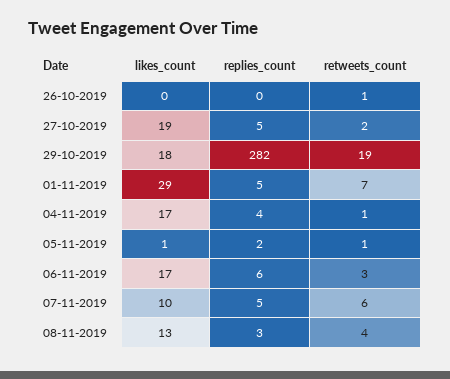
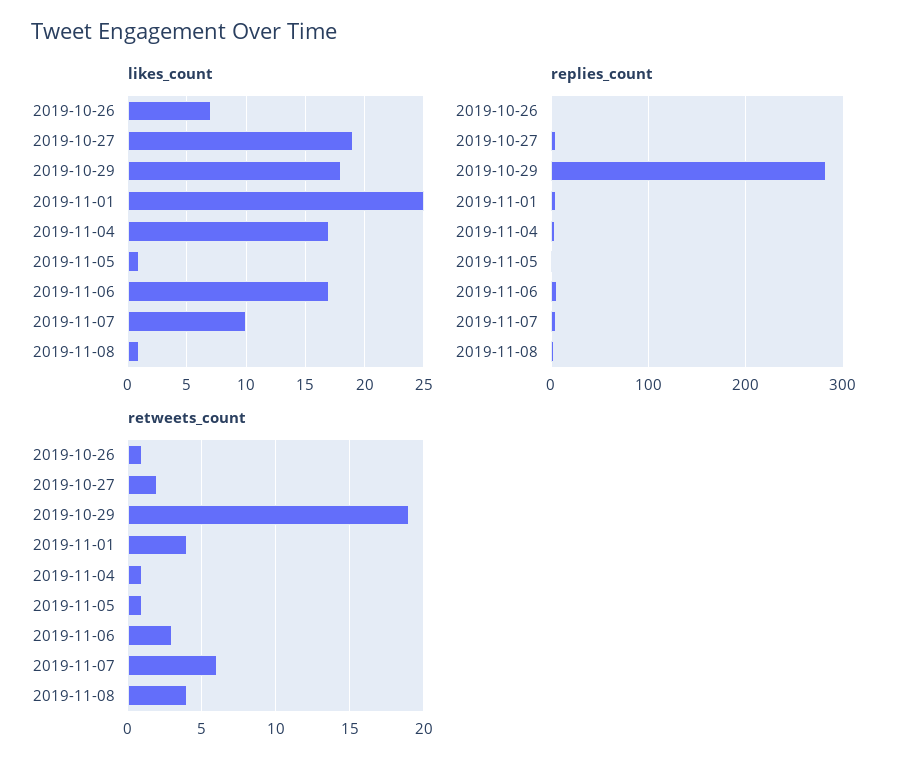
likes_count, 26-10-2019: 0 -> 7
likes_count, 01-11-2019: 29 -> 25
retweets_count, 01-11-2019: 7 -> 4
likes_count, 08-11-2019: 13 -> 1

